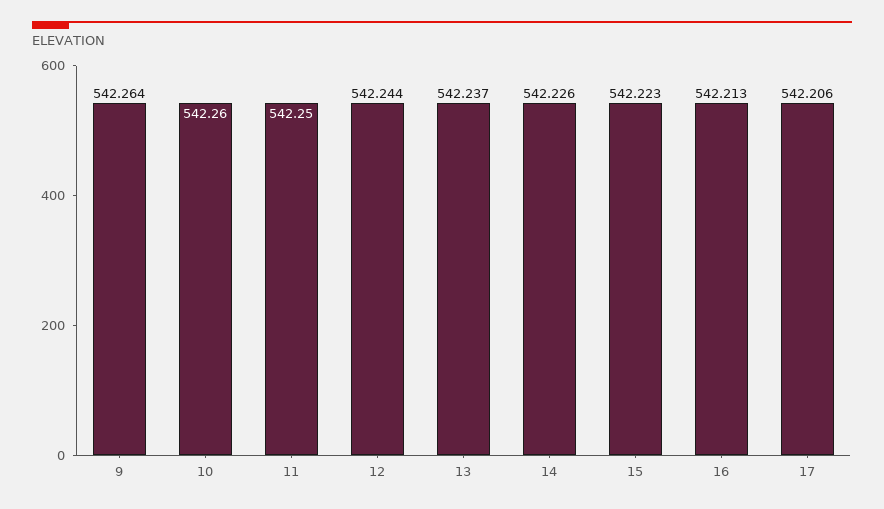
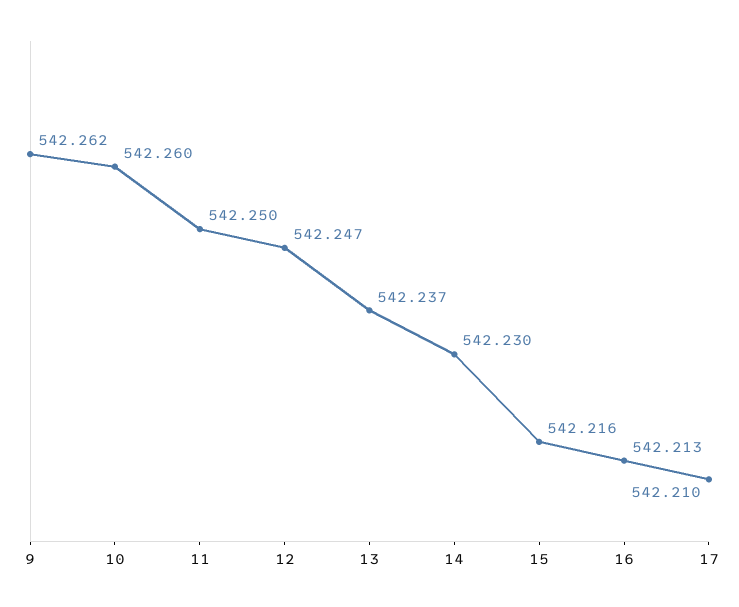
9: 542.264 -> 542.262
12: 542.244 -> 542.247
14: 542.226 -> 542.23
15: 542.223 -> 542.216
17: 542.206 -> 542.21

